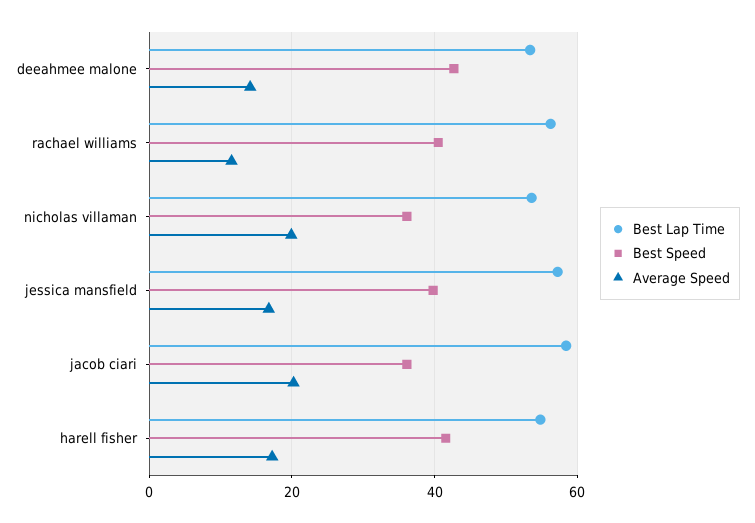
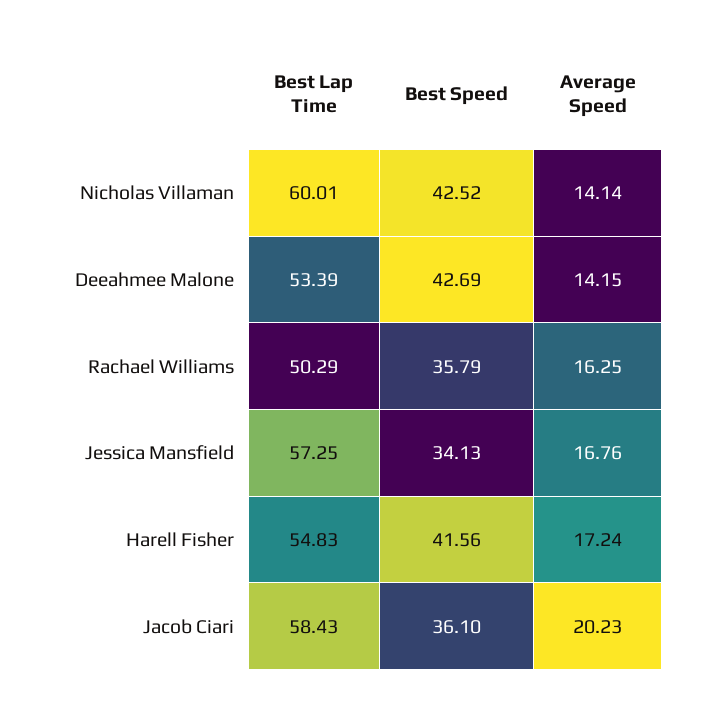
Best Lap Time, rachael williams: 56 -> 50.29
Best Speed, rachael williams: 40 -> 35.79
Average Speed, rachael williams: 12 -> 16.25
Best Lap Time, nicholas villaman: 54 -> 60.01
Best Speed, nicholas villaman: 36 -> 42.52
Average Speed, nicholas villaman: 20 -> 14.14
Best Speed, jessica mansfield: 40 -> 34.13

